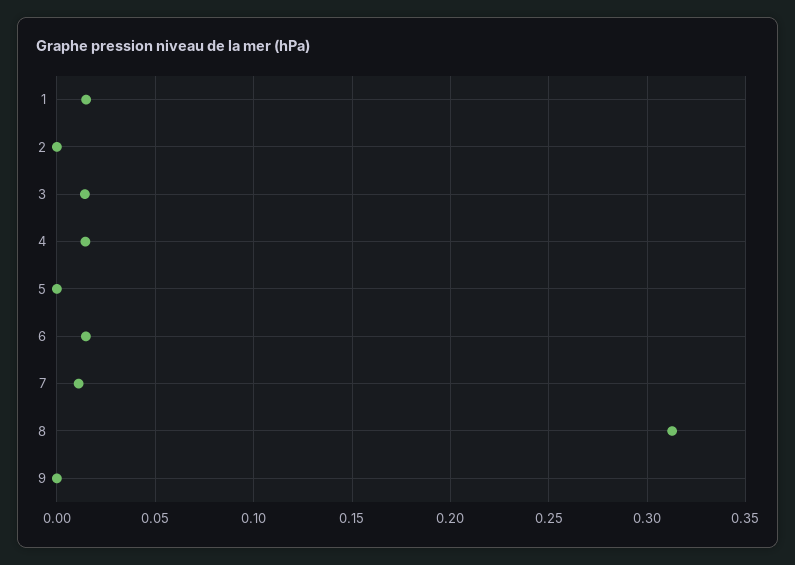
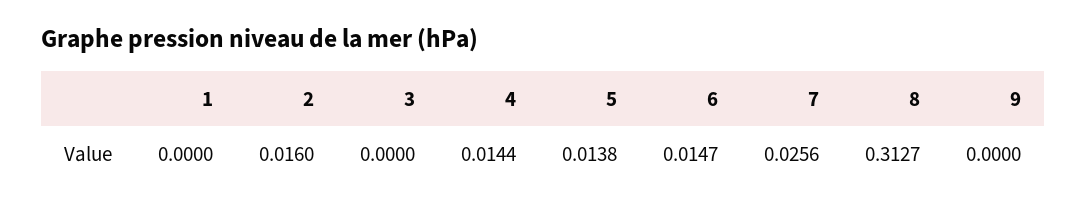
1: 0.015 -> 0
2: 0 -> 0.016
3: 0.015 -> 0
5: 0 -> 0.0138
7: 0.01 -> 0.0256

